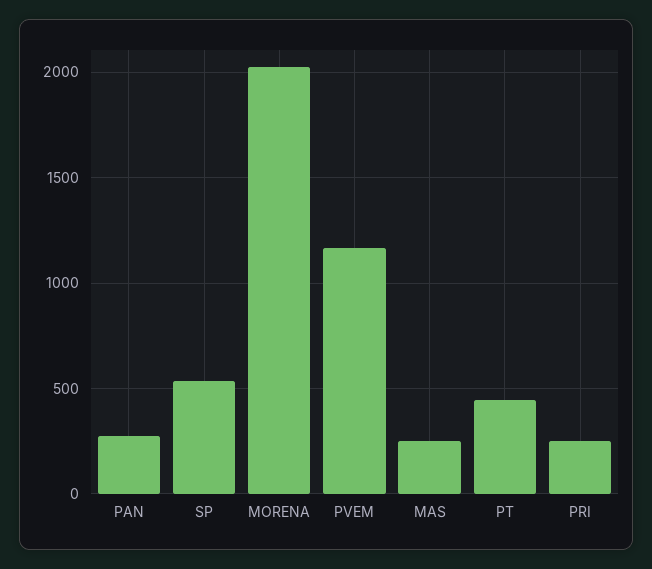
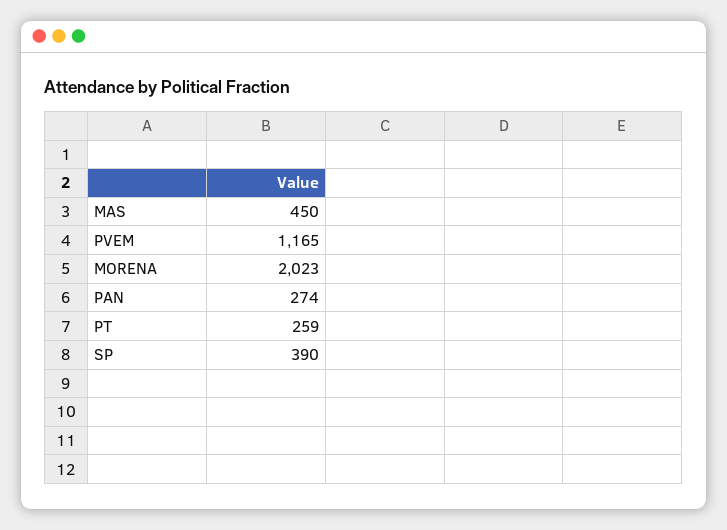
SP: 550 -> 390
MAS: 250 -> 450
PT: 450 -> 259
PRI: 250 -> none

